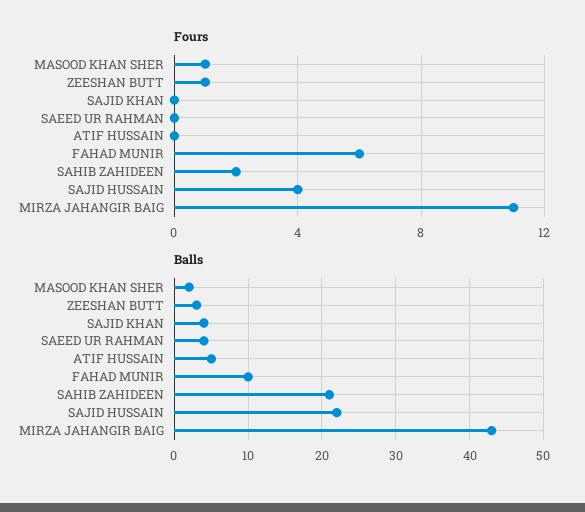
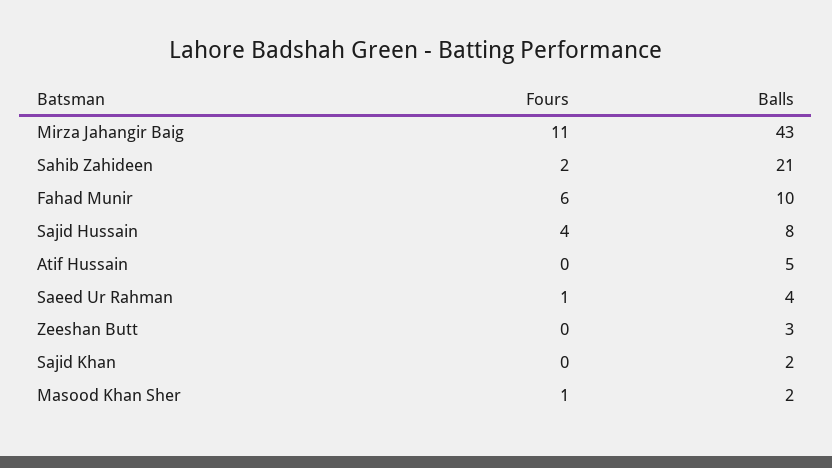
Fours, ZEESHAN BUTT: 1 -> 0
Fours, SAEED UR RAHMAN: 0 -> 1
Balls, SAJID KHAN: 4 -> 2
Balls, SAJID HUSSAIN: 22 -> 8

